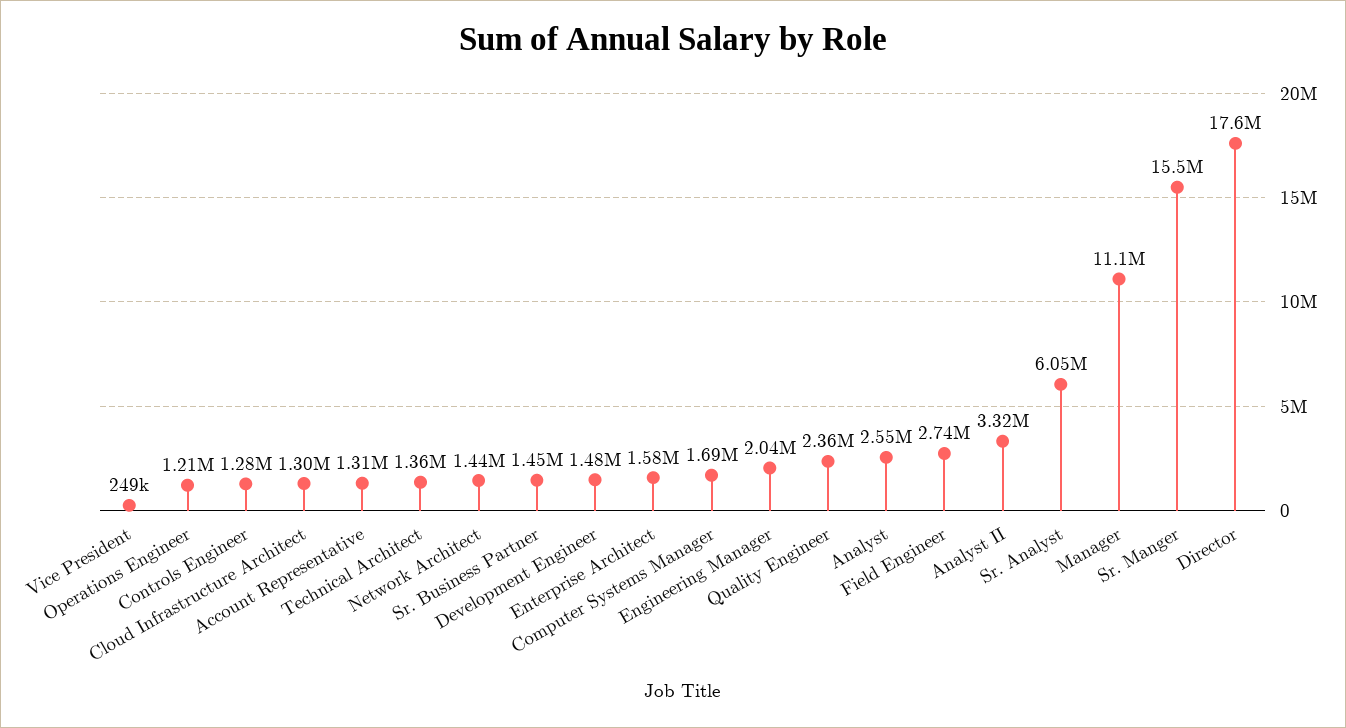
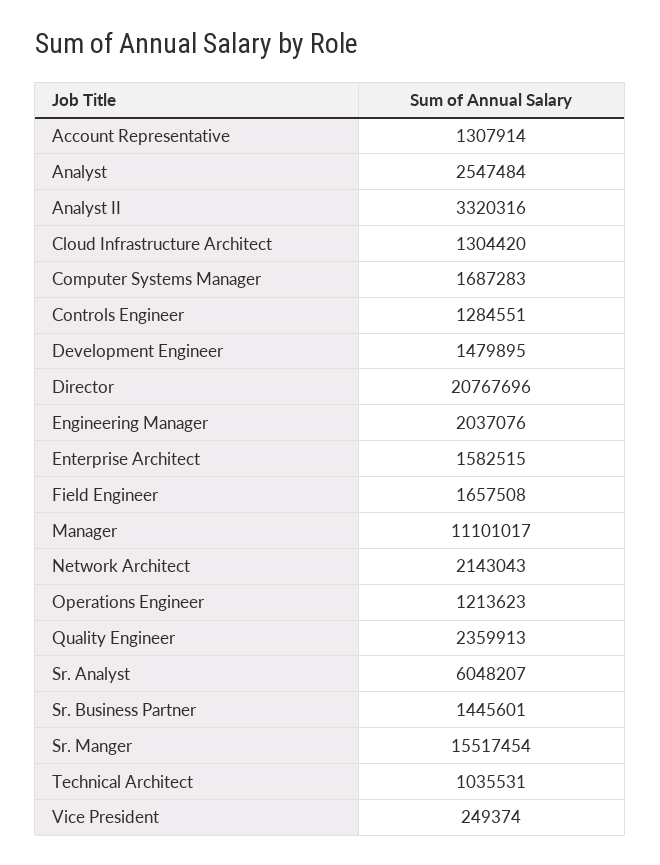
Technical Architect: 1360000 -> 1035531
Network Architect: 1440000 -> 2143043
Field Engineer: 2740000 -> 1657508
Director: 17600000 -> 20767696

